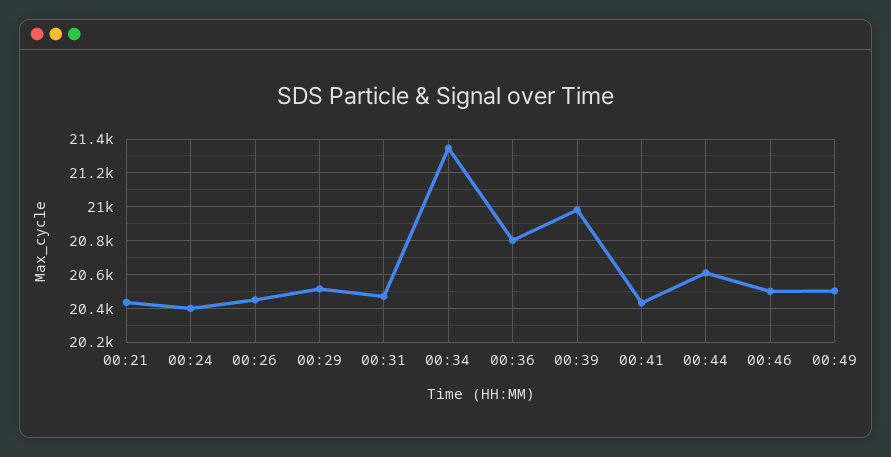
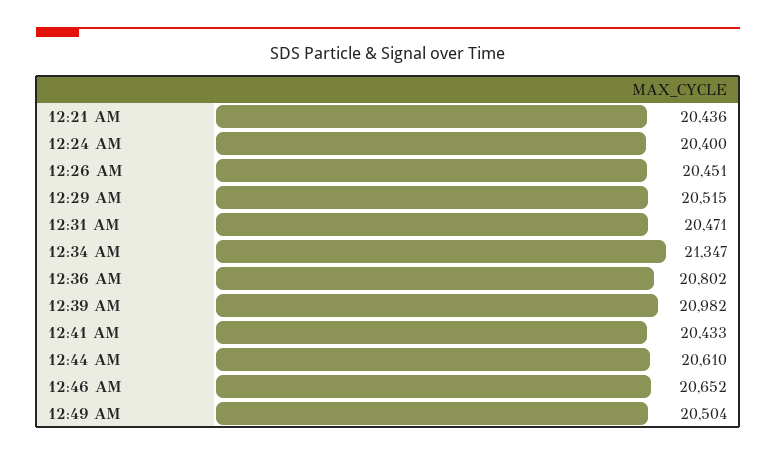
00:46: 20500 -> 20652

